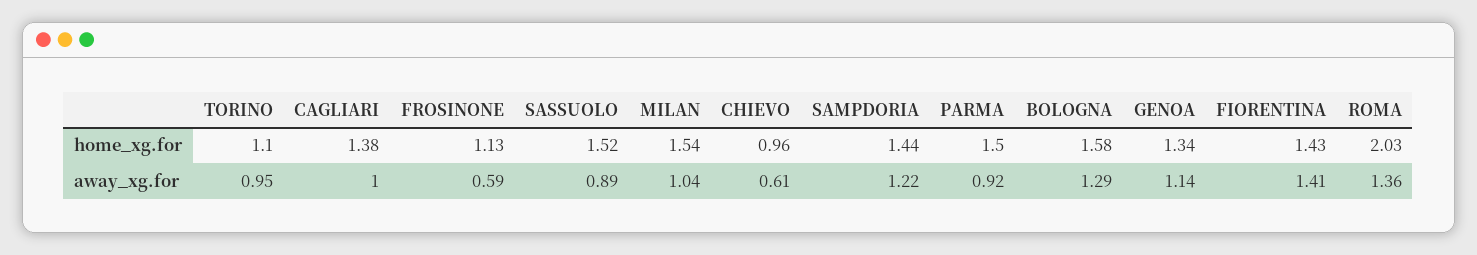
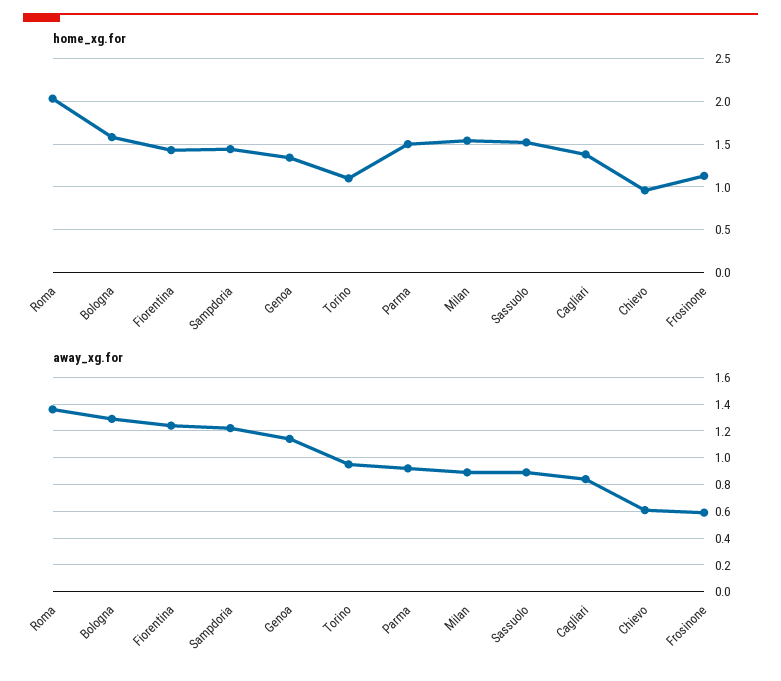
away_xg.for, CAGLIARI: 1 -> 0.85
away_xg.for, MILAN: 1.04 -> 0.9
away_xg.for, FIORENTINA: 1.41 -> 1.25

